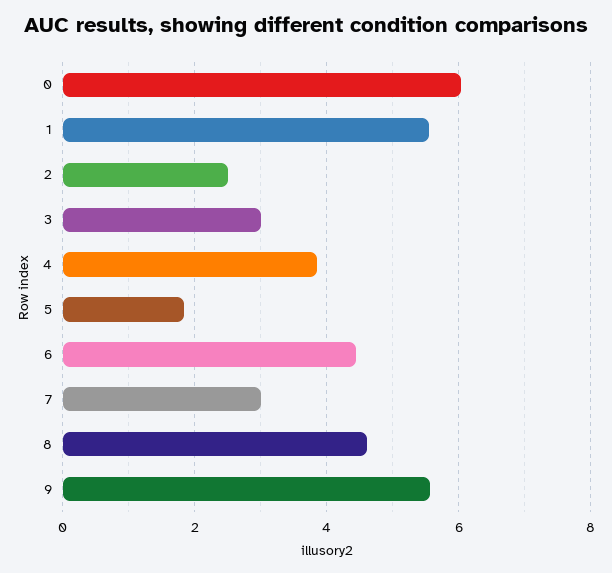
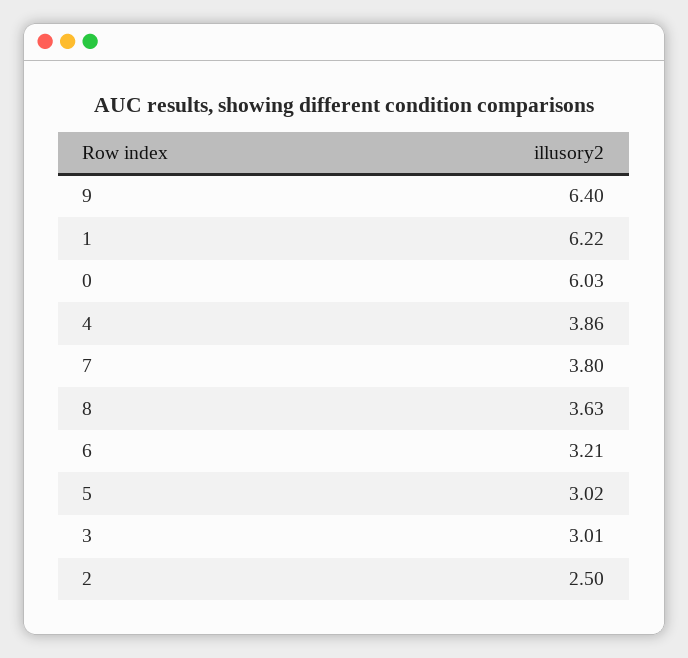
1: 5.6 -> 6.22
5: 1.8 -> 3.02
6: 4.4 -> 3.21
7: 3 -> 3.8
8: 4.6 -> 3.63
9: 5.6 -> 6.4

